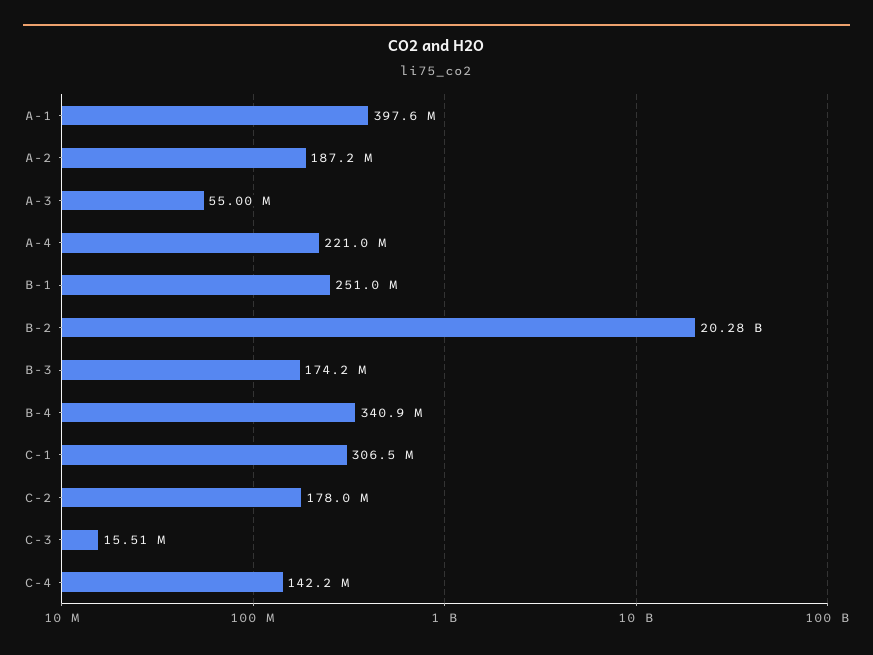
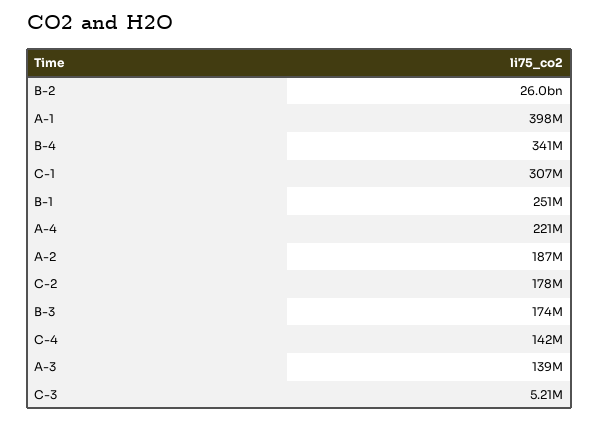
A-3: 55000000 -> 139000000
B-2: 20280000000 -> 26000000000
C-3: 15510000 -> 5210000

